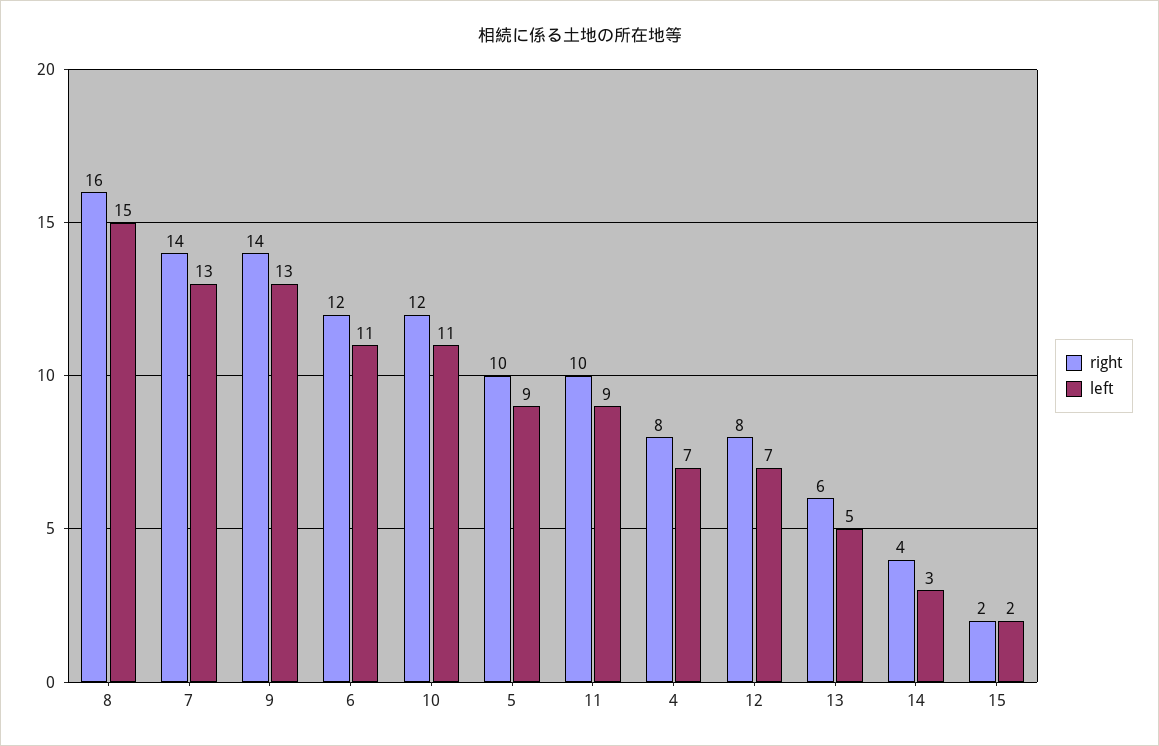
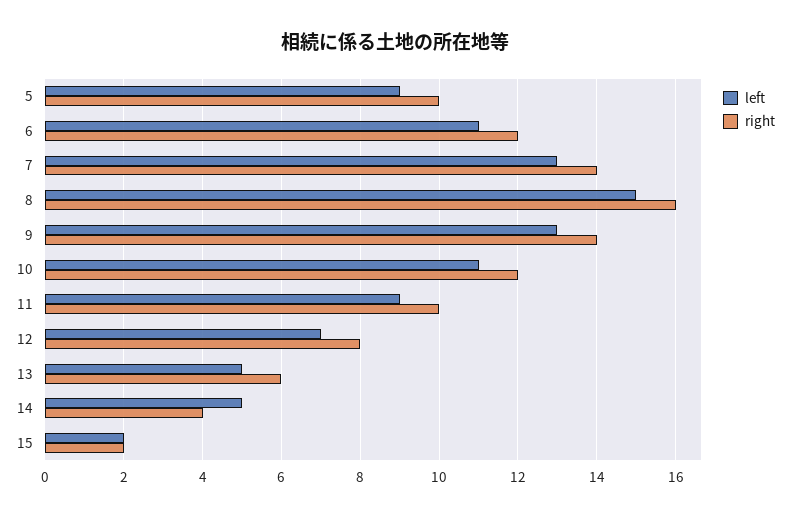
right, 4: 8 -> none
left, 4: 7 -> none
left, 14: 3 -> 5

